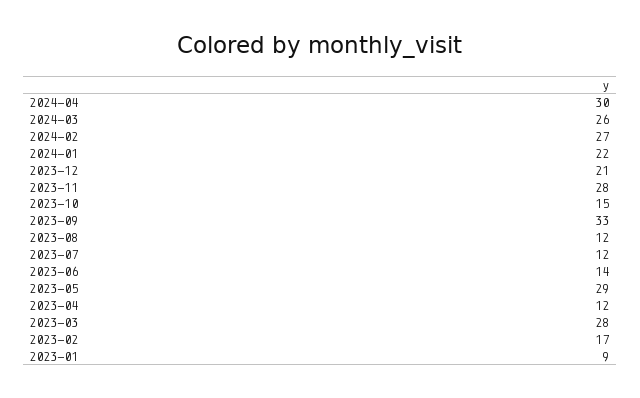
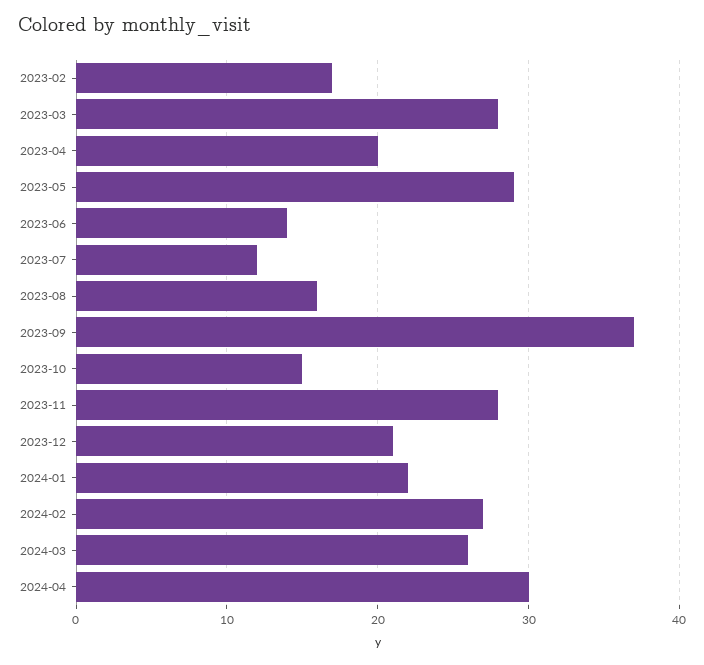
2023-09: 33 -> 37
2023-08: 12 -> 16
2023-04: 12 -> 20
2023-01: 9 -> none

